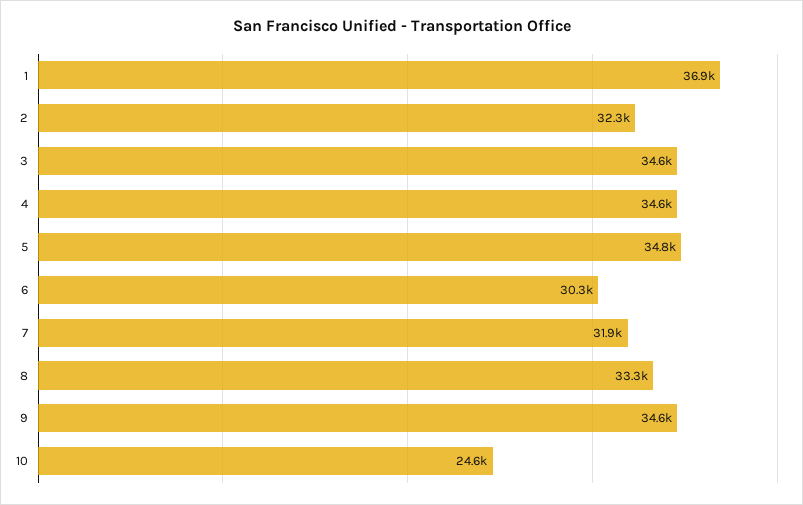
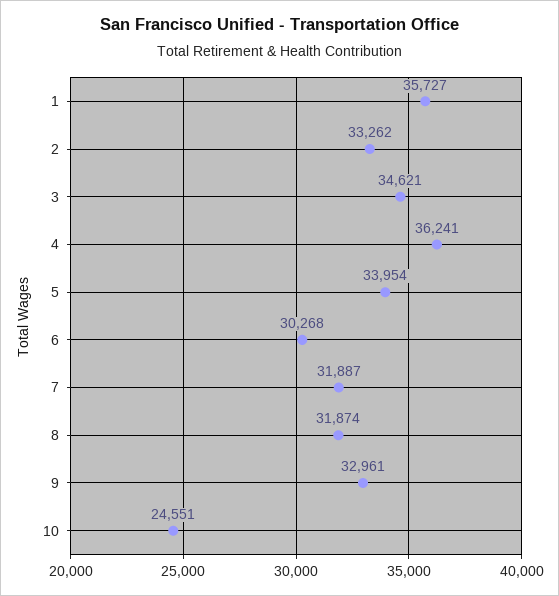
1: 36900 -> 35727
2: 32300 -> 33262
4: 34600 -> 36241
5: 34800 -> 33954
8: 33300 -> 31874
9: 34600 -> 32961

